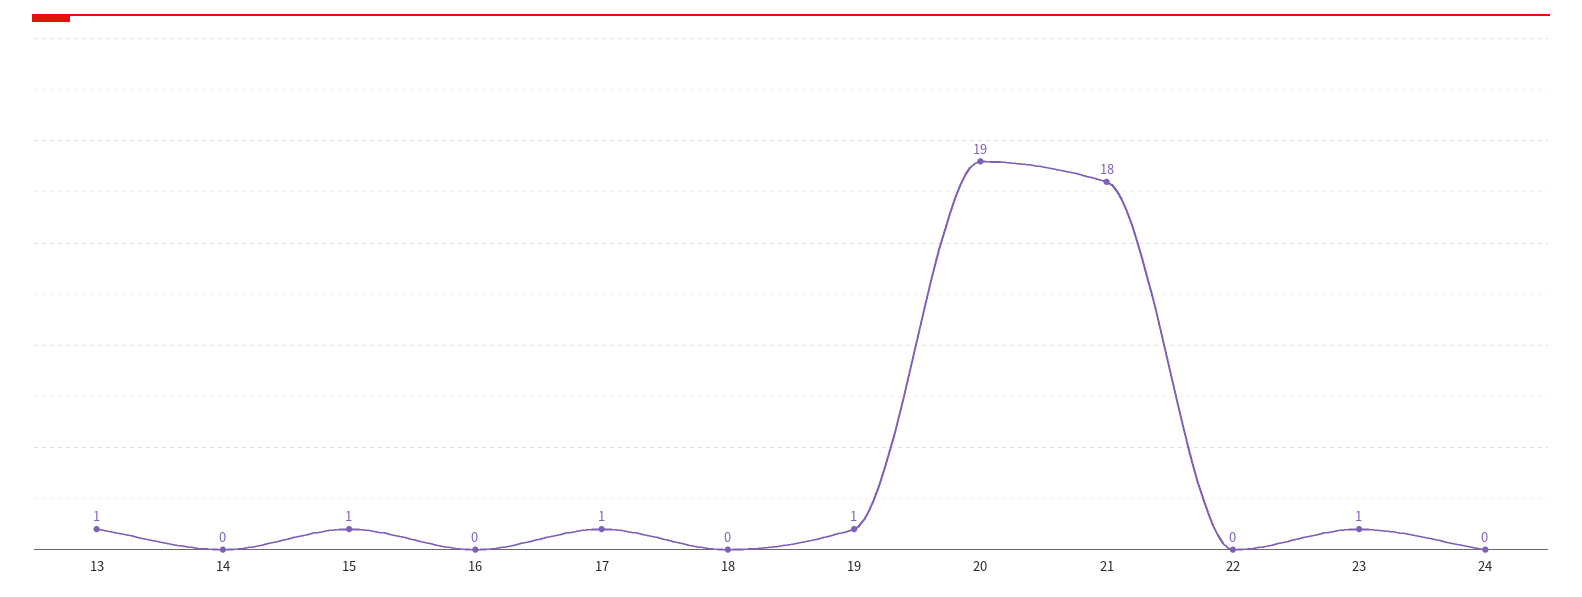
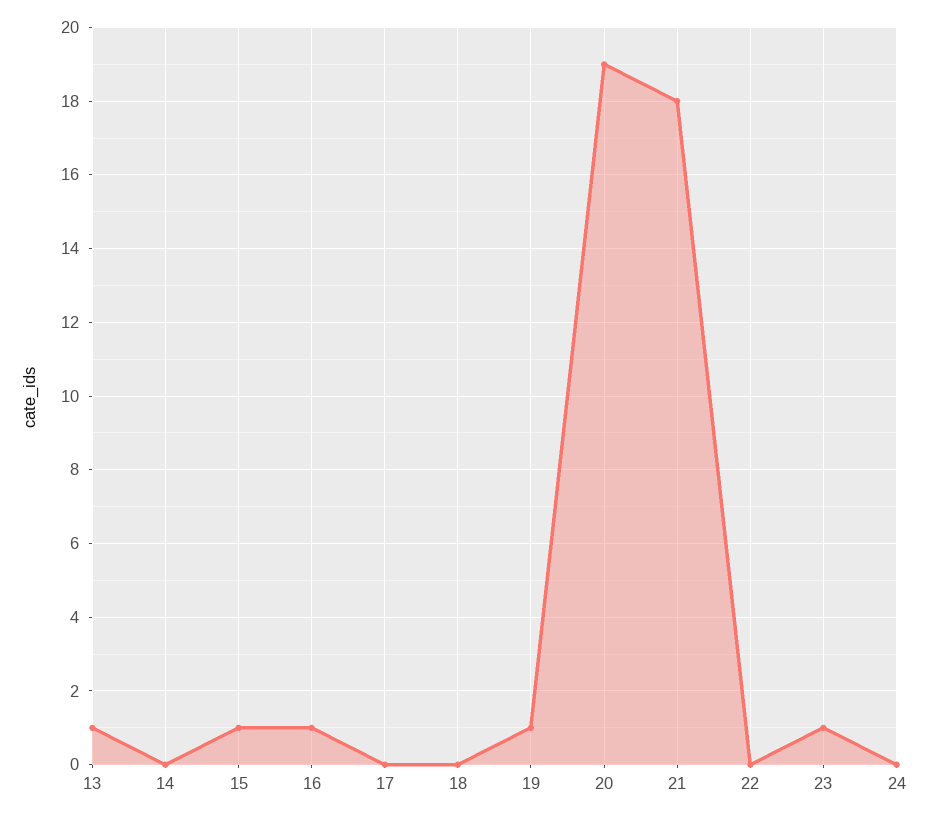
16: 0 -> 1
17: 1 -> 0

